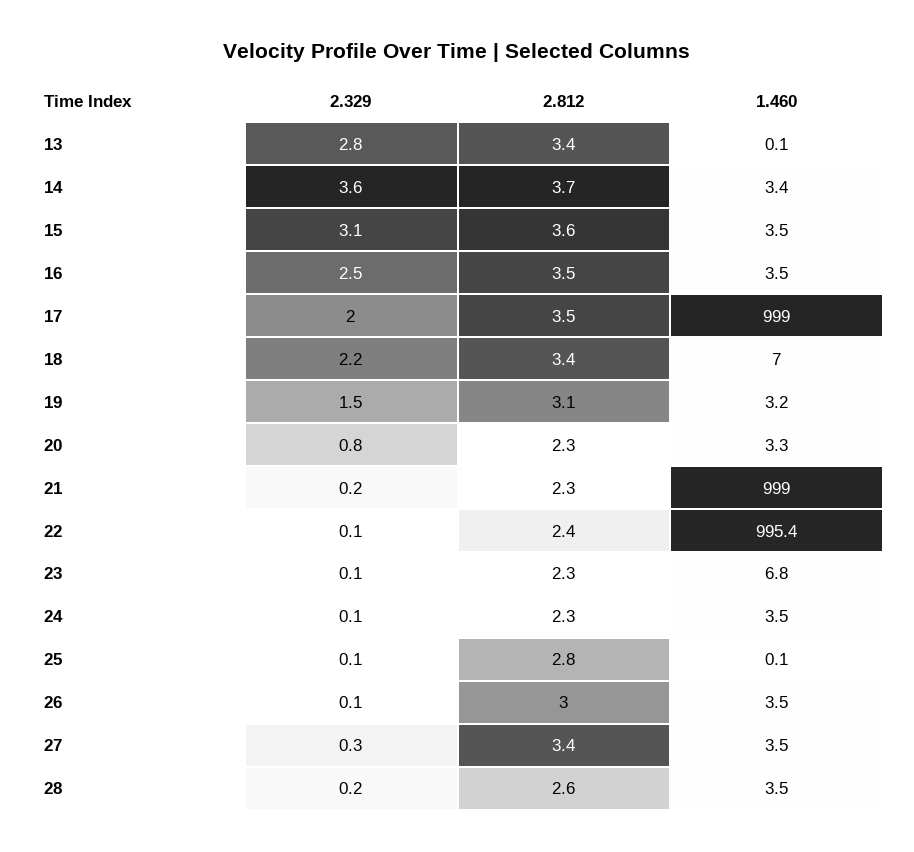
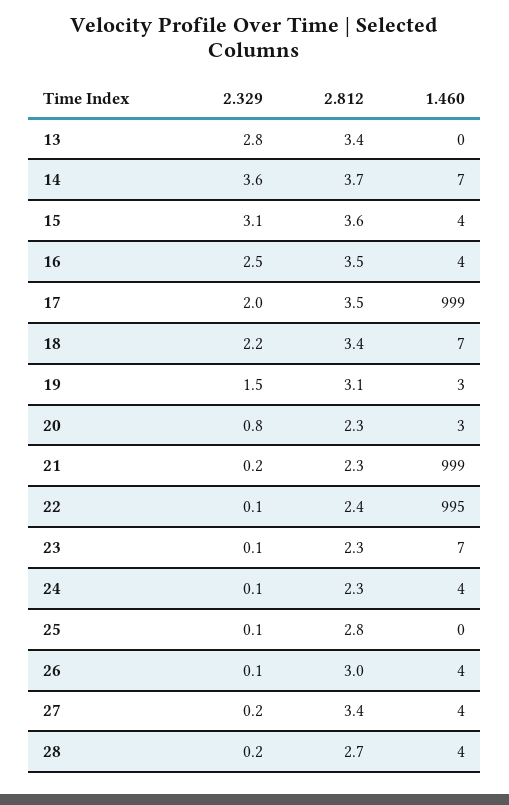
1.460, 14: 3.4 -> 7
2.329, 27: 0.3 -> 0.2
2.812, 28: 2.6 -> 2.7

